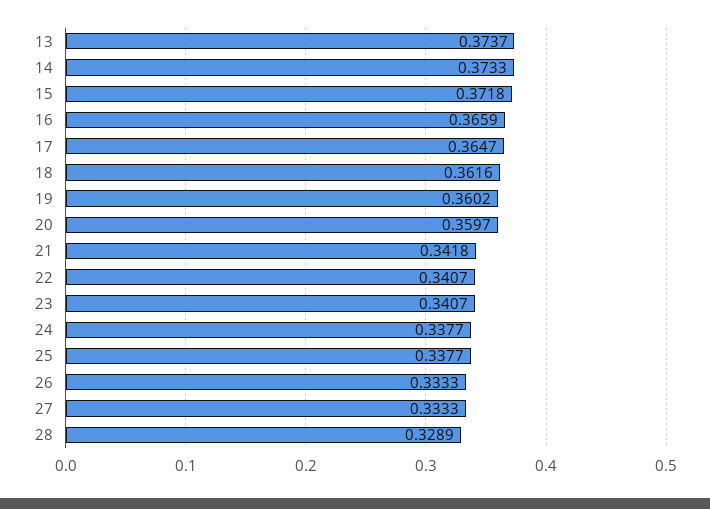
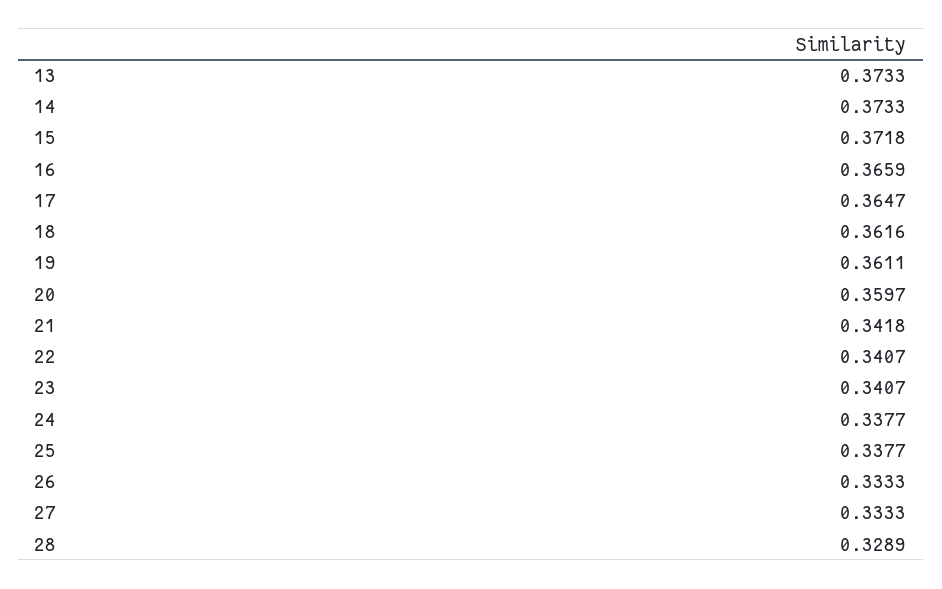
13: 0.3737 -> 0.3733
19: 0.3602 -> 0.3611

